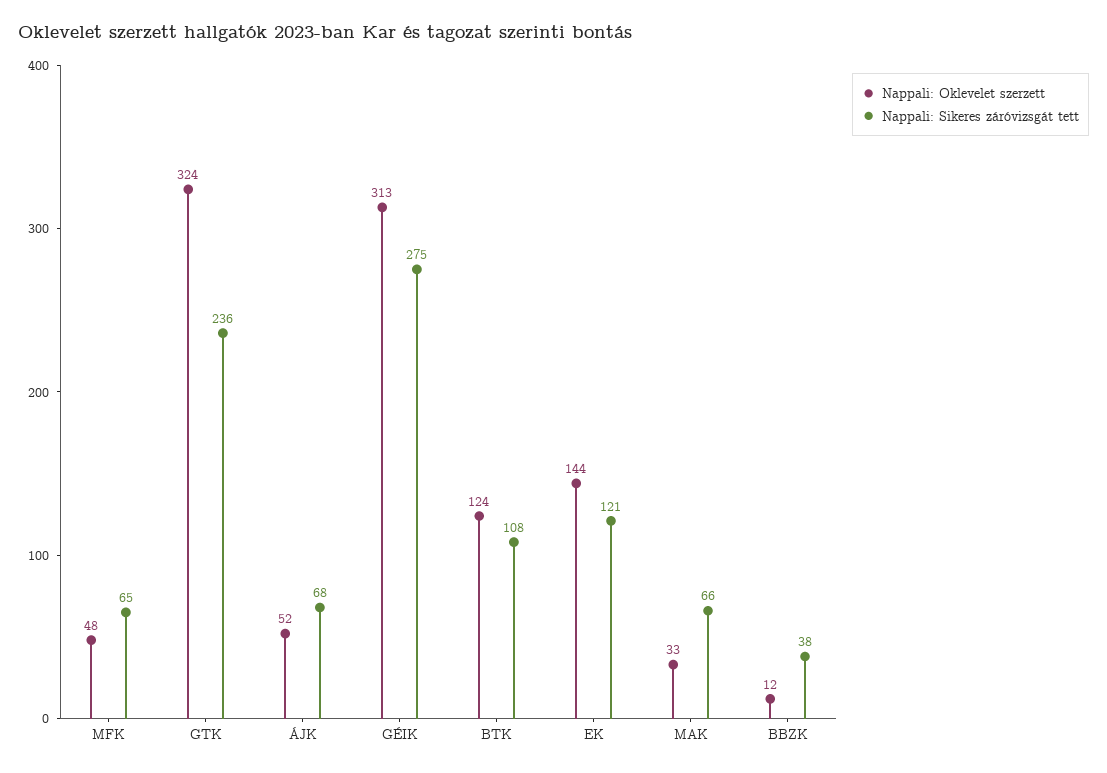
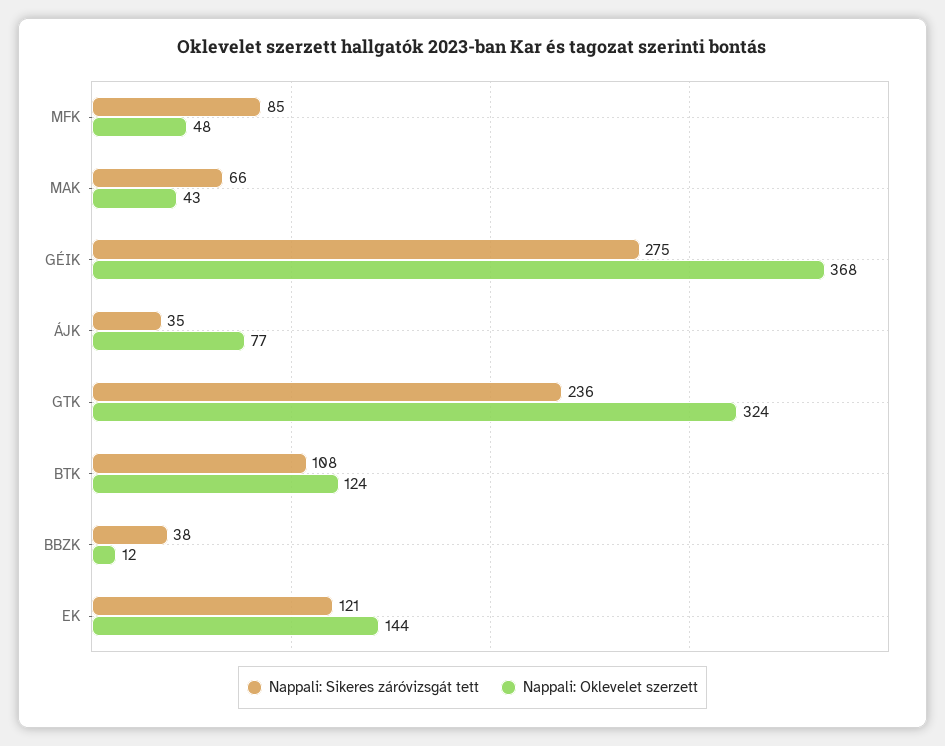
Nappali: Sikeres záróvizsgát tett, MFK: 65 -> 85
Nappali: Oklevelet szerzett, ÁJK: 52 -> 77
Nappali: Sikeres záróvizsgát tett, ÁJK: 68 -> 35
Nappali: Oklevelet szerzett, GÉIK: 313 -> 368
Nappali: Oklevelet szerzett, MAK: 33 -> 43

